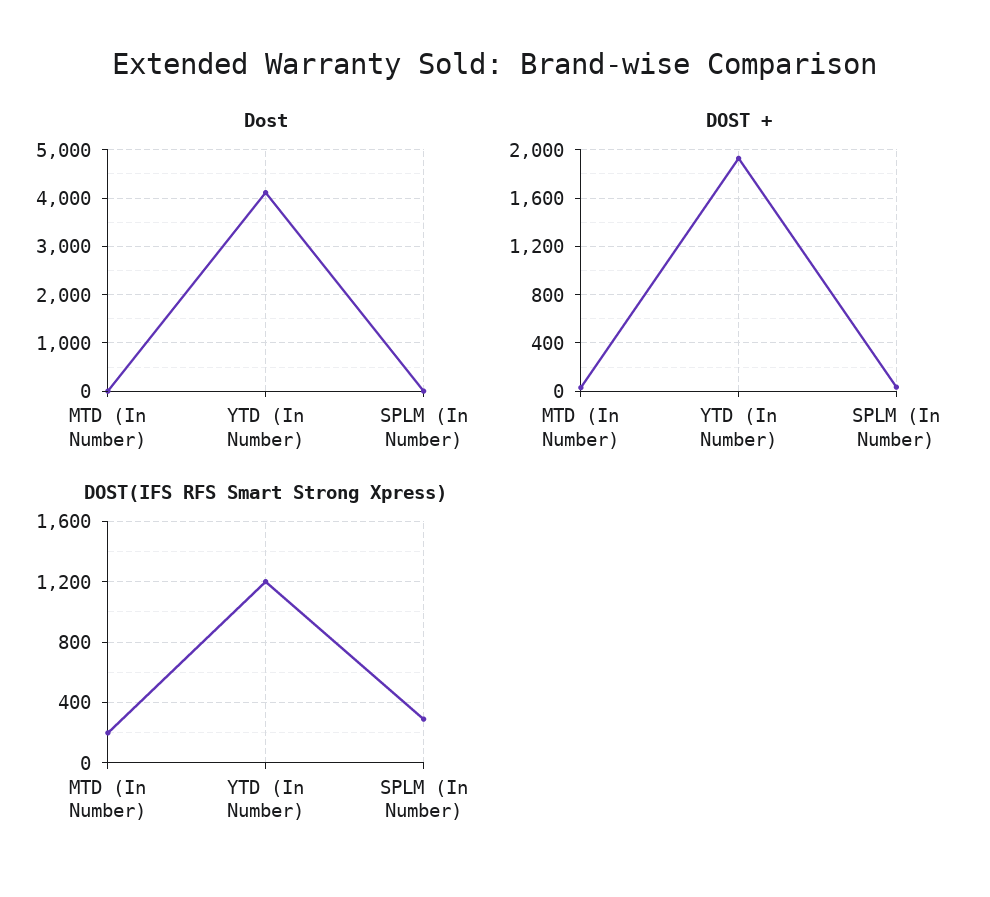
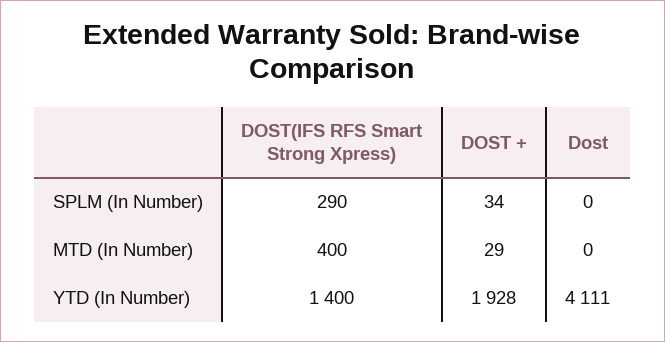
DOST(IFS RFS Smart Strong Xpress), MTD (In Number): 200 -> 400
DOST(IFS RFS Smart Strong Xpress), YTD (In Number): 1200 -> 1400

